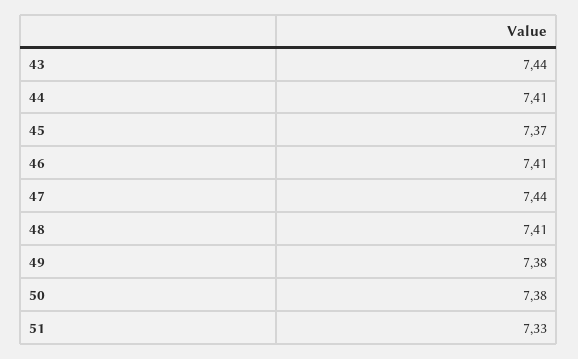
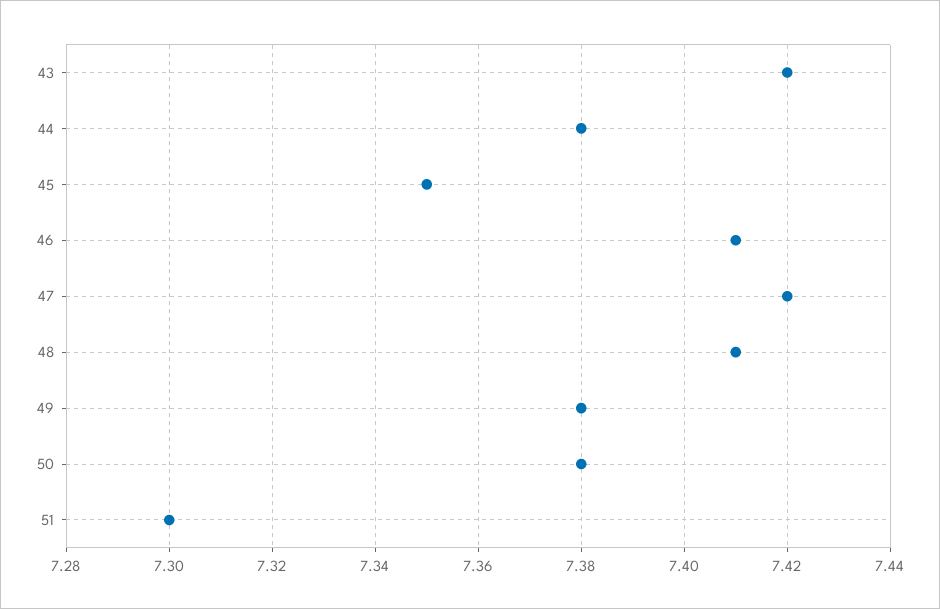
43: 7.44 -> 7.42
44: 7.41 -> 7.38
45: 7.37 -> 7.35
47: 7.44 -> 7.42
51: 7.33 -> 7.3

